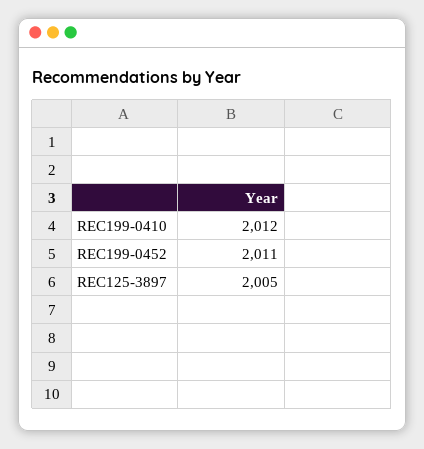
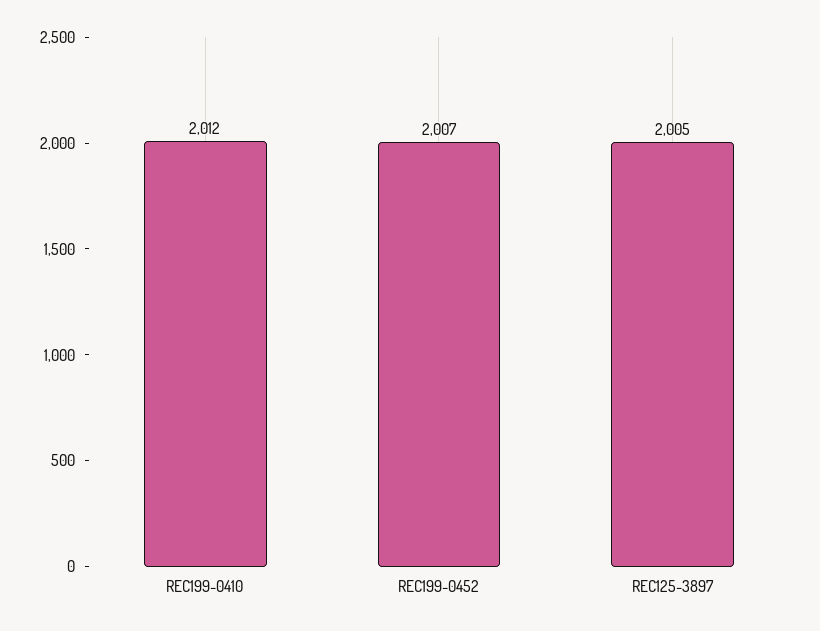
REC199-0452: 2011 -> 2007

